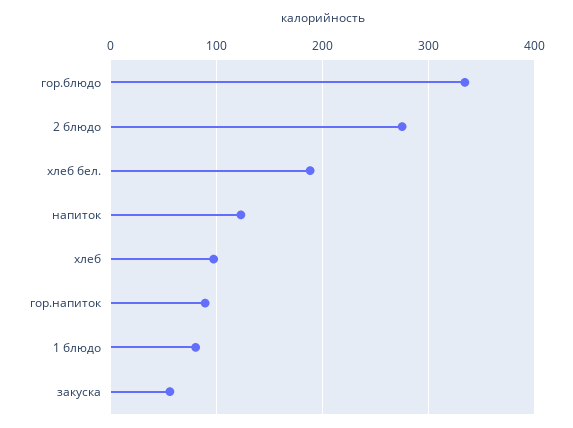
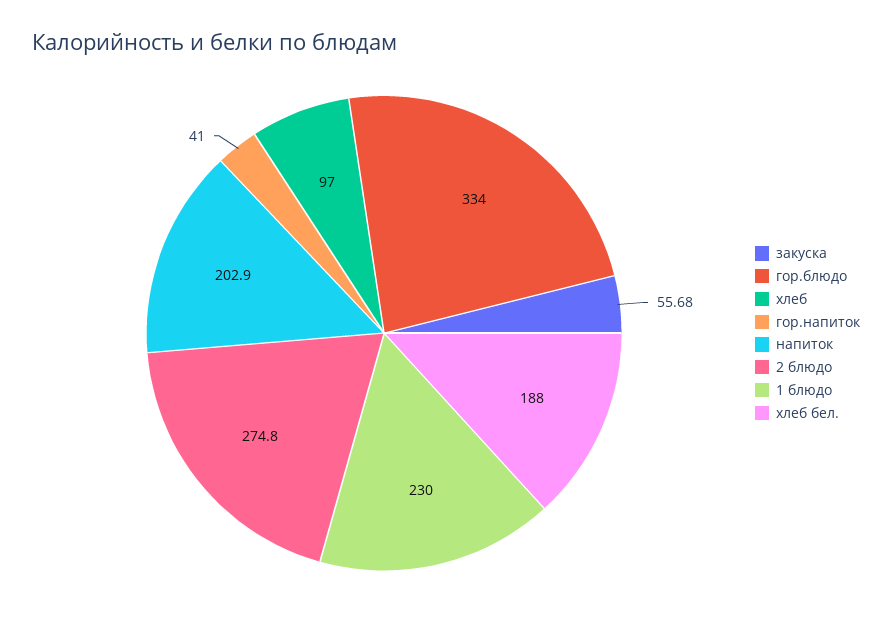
напиток: 120 -> 202.9
гор.напиток: 90 -> 41
1 блюдо: 80 -> 230

